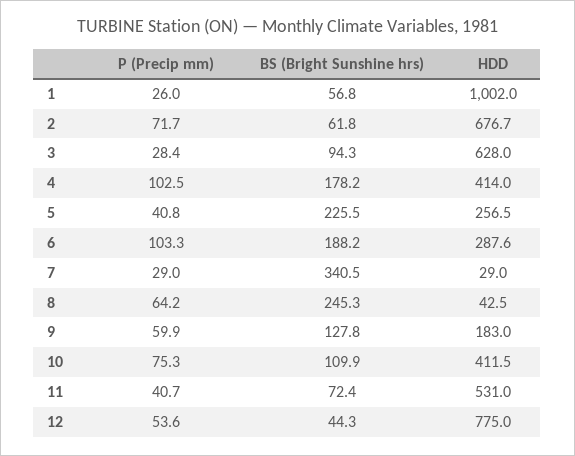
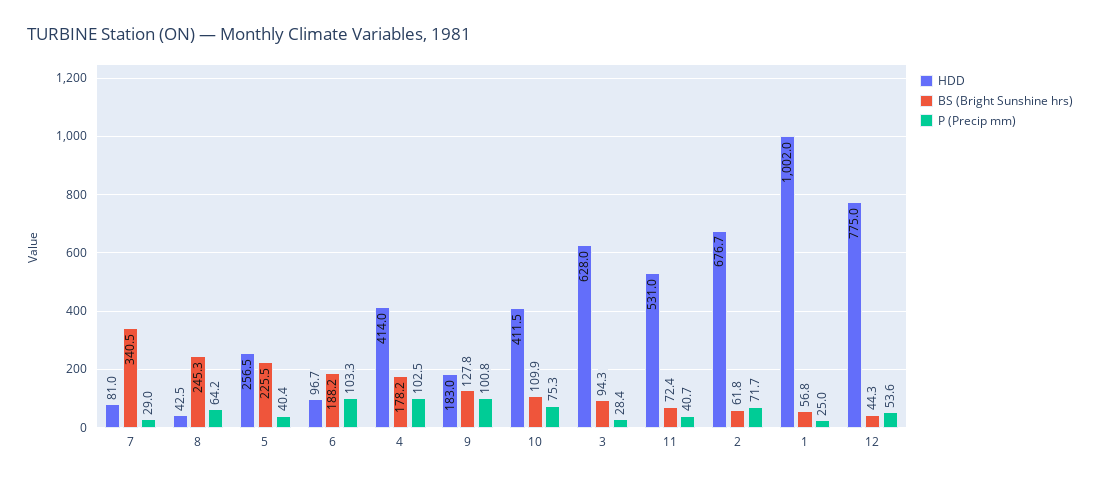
P (Precip mm), 1: 26 -> 25
P (Precip mm), 5: 40.8 -> 40.4
HDD, 6: 287.6 -> 96.7
HDD, 7: 29 -> 81
P (Precip mm), 9: 59.9 -> 100.8

